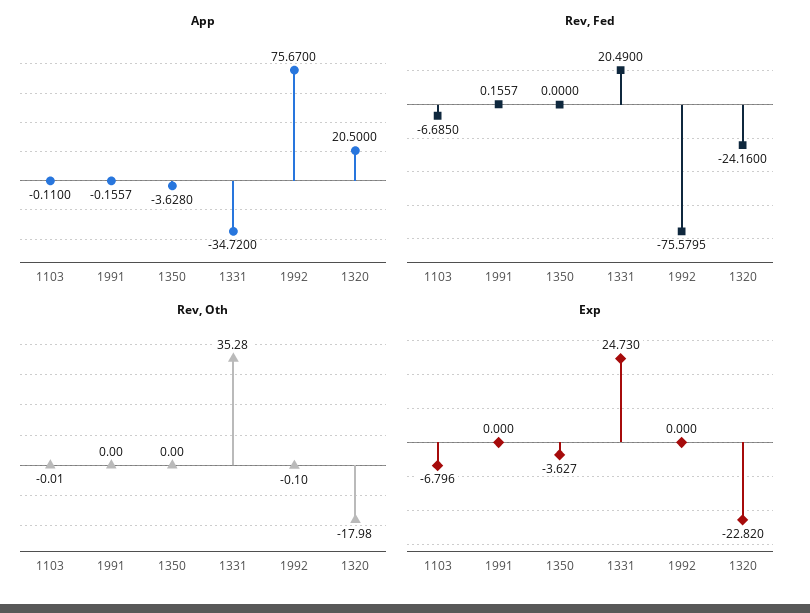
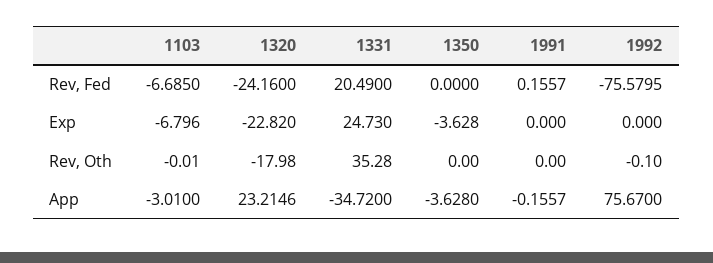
App, 1103: -0.11 -> -3.01
App, 1320: 20.5 -> 23.2146
Exp, 1350: -3.627 -> -3.628

